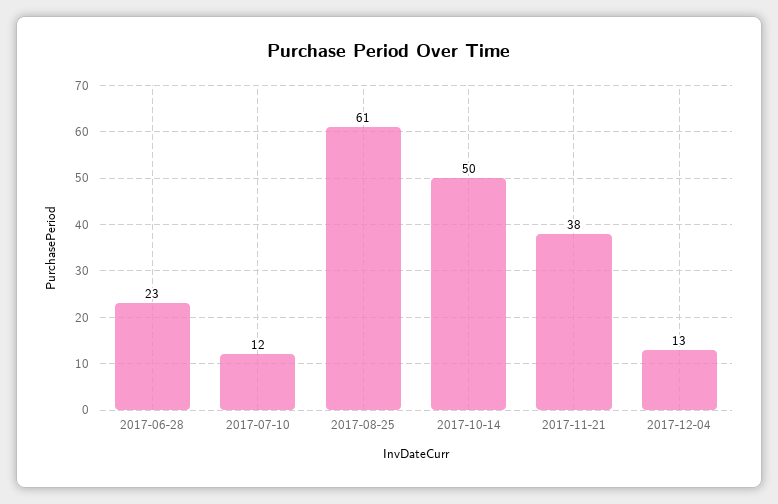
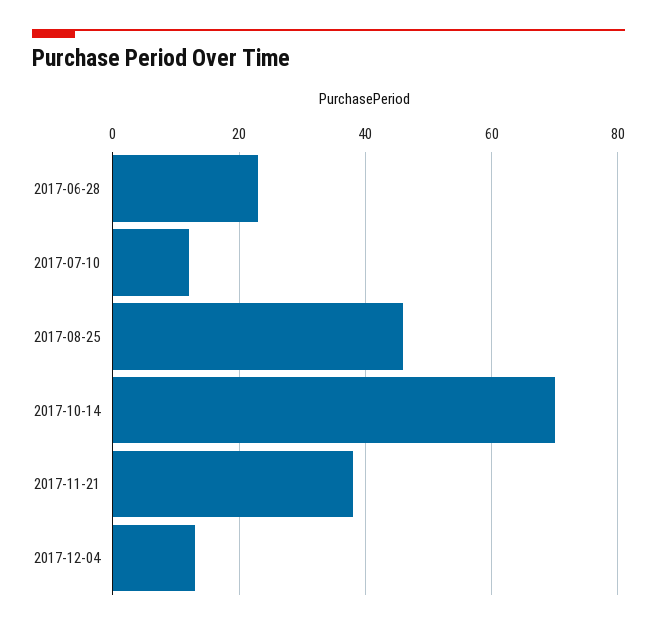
2017-08-25: 61 -> 45
2017-10-14: 50 -> 70

